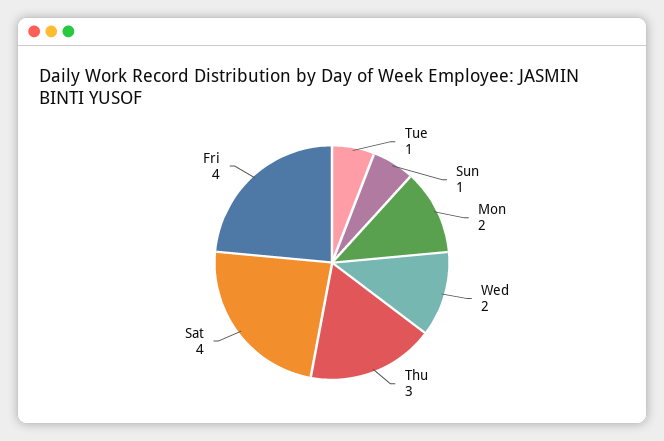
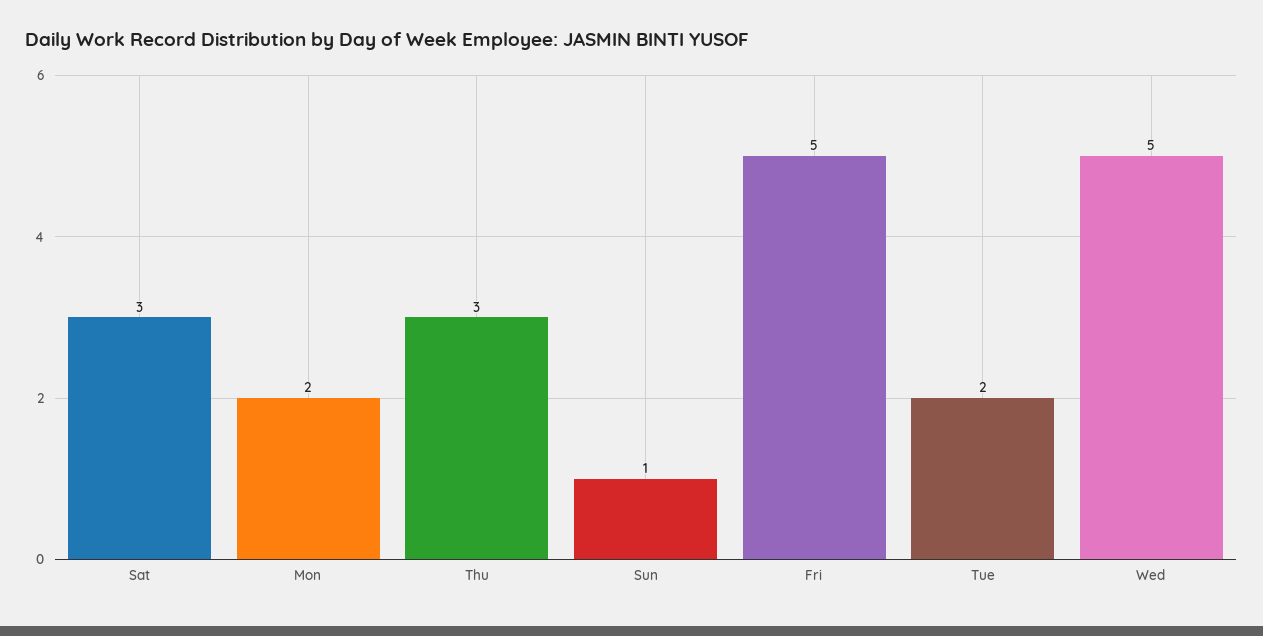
Tue: 1 -> 2
Wed: 2 -> 5
Sat: 4 -> 3
Fri: 4 -> 5

